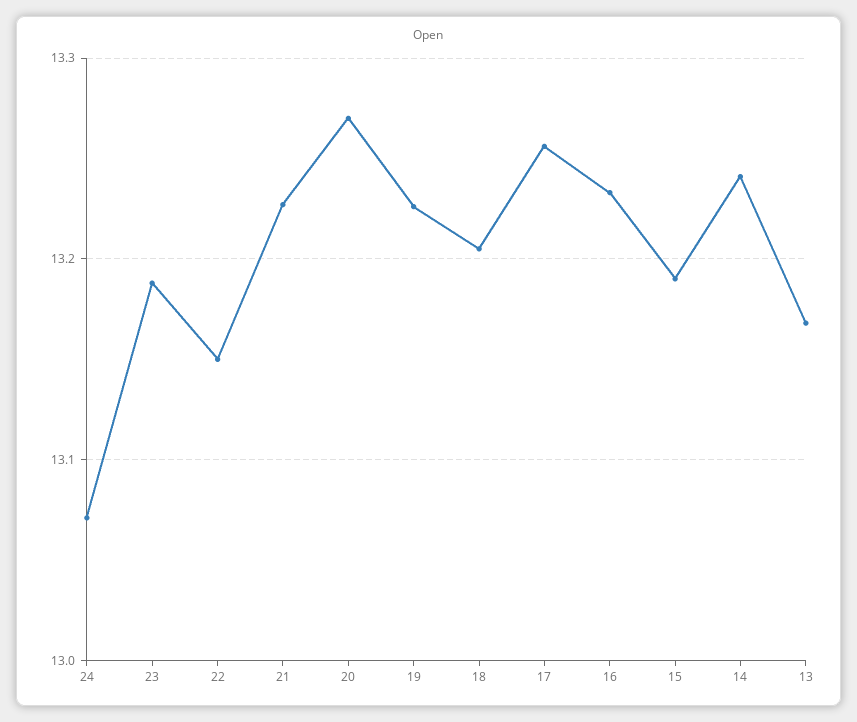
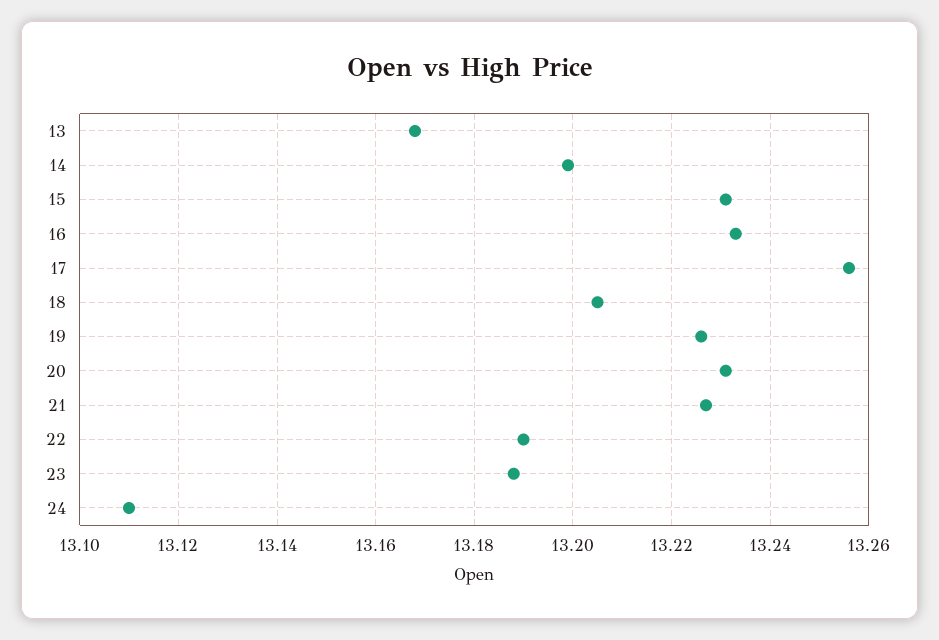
24: 13.07 -> 13.11
22: 13.15 -> 13.19
20: 13.27 -> 13.23
15: 13.19 -> 13.23
14: 13.24 -> 13.2

